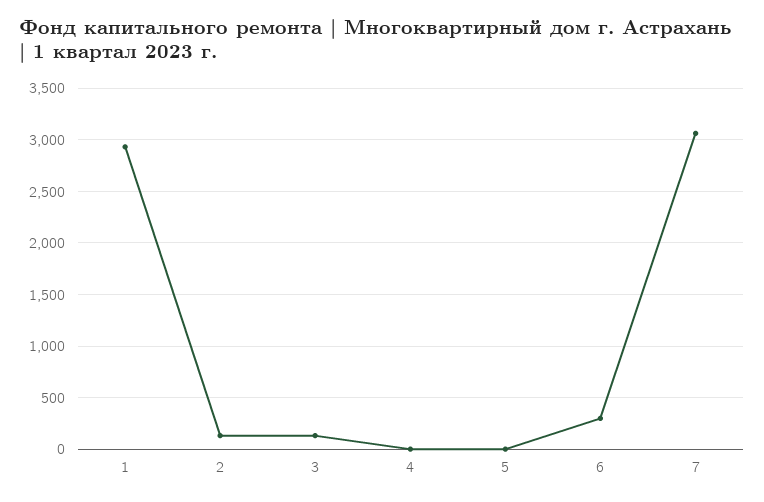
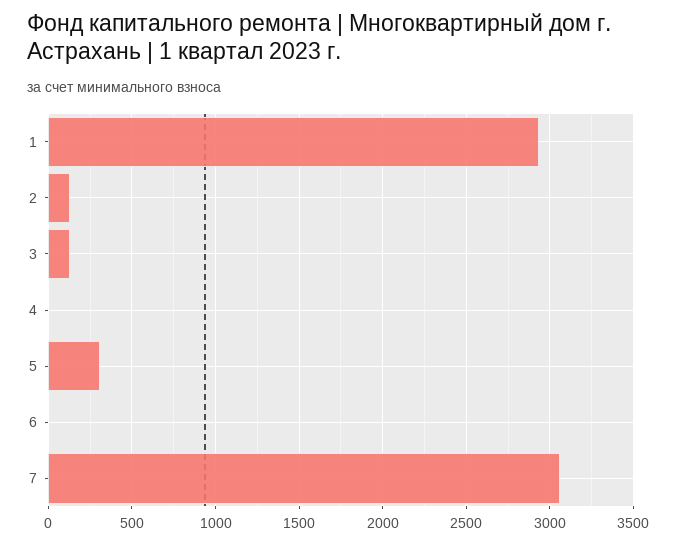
5: 0 -> 300
6: 300 -> 0

